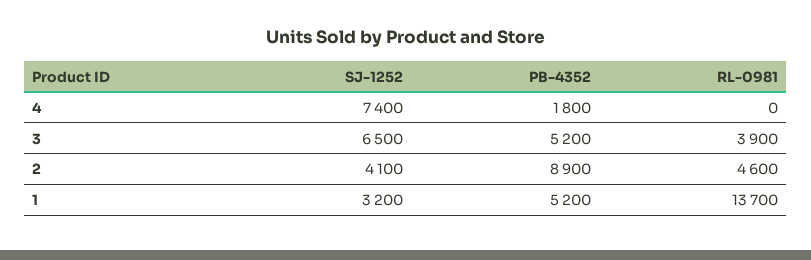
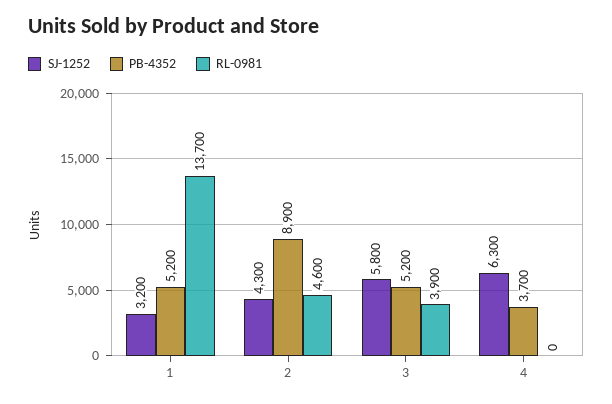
SJ-1252, 4: 7400 -> 6300
PB-4352, 4: 1800 -> 3700
SJ-1252, 3: 6500 -> 5800
SJ-1252, 2: 4100 -> 4300

